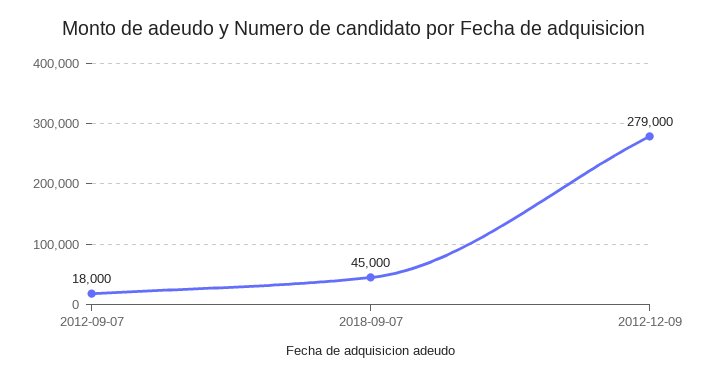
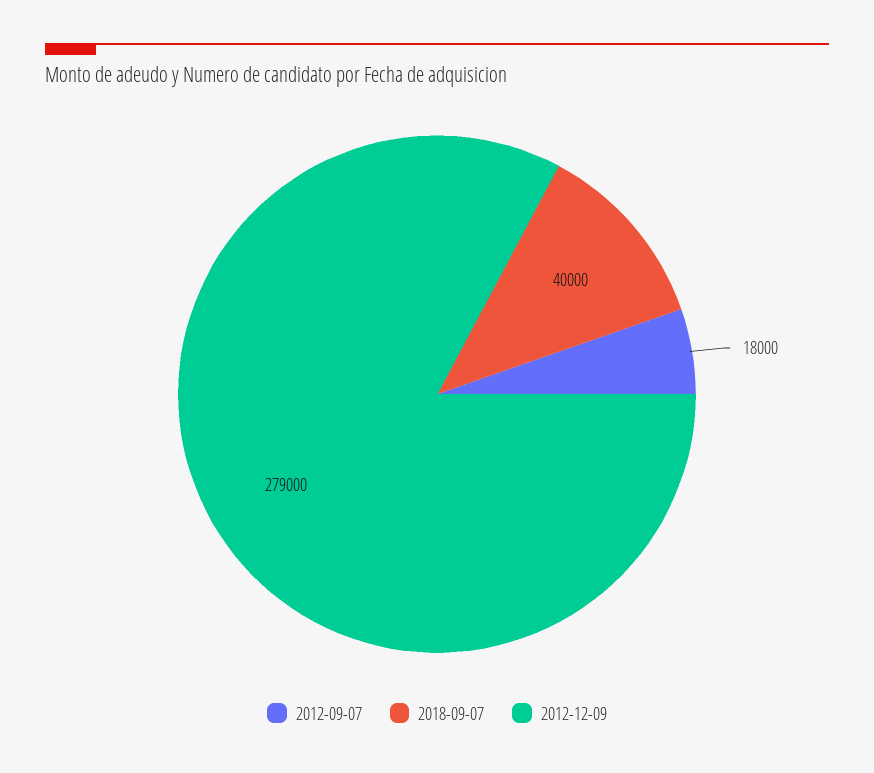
2018-09-07: 45000 -> 40000

